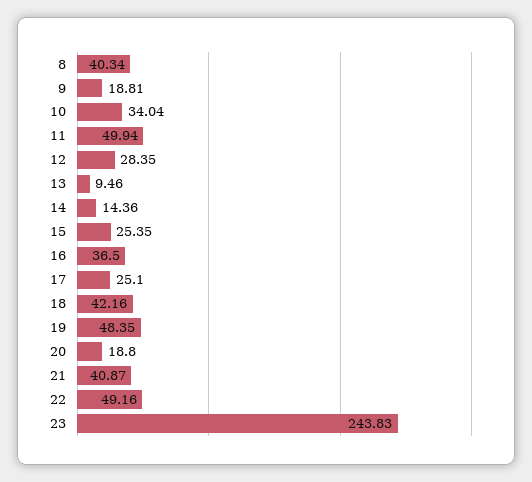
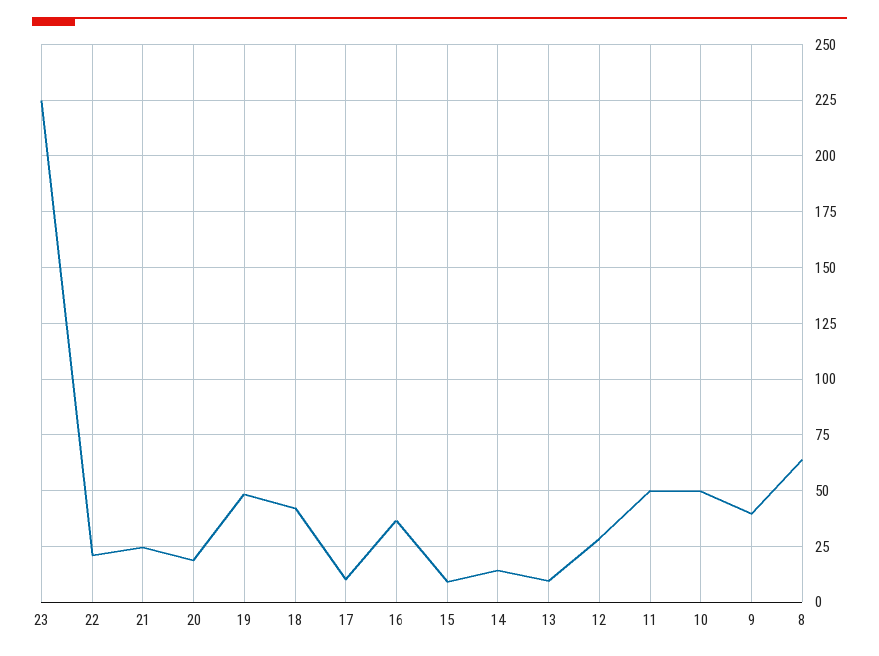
8: 40.34 -> 65
9: 18.81 -> 40
10: 34.04 -> 50
15: 25.35 -> 10
17: 25.1 -> 10
21: 40.87 -> 25
22: 49.16 -> 20
23: 243.83 -> 225

